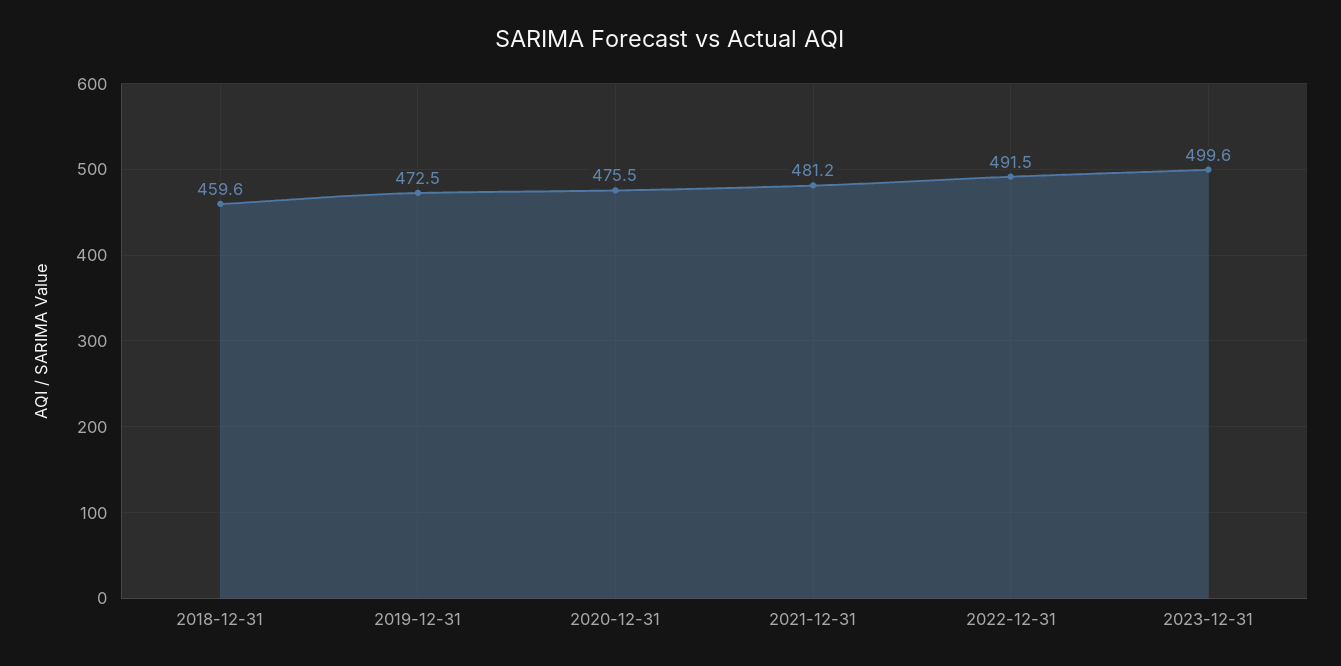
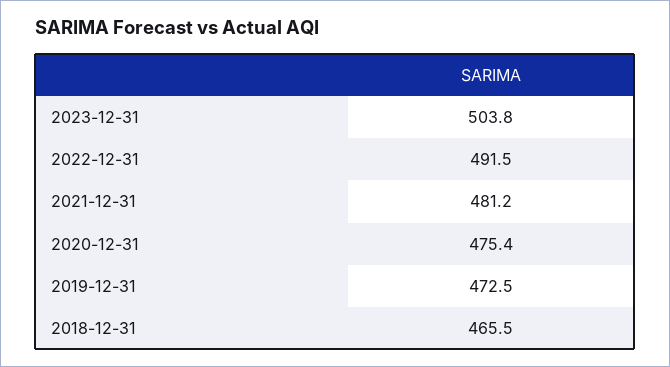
2018-12-31: 459.6 -> 465.5
2020-12-31: 475.5 -> 475.4
2023-12-31: 499.6 -> 503.8

